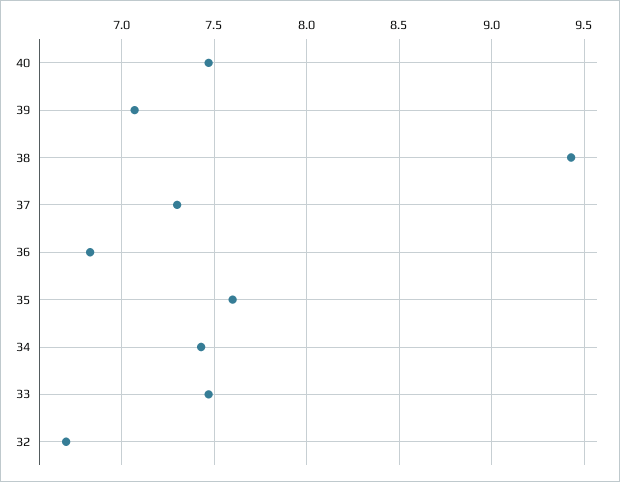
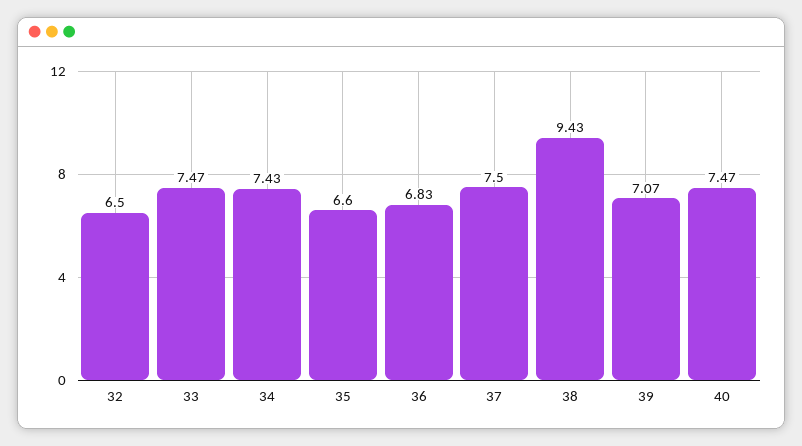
37: 7.3 -> 7.5
35: 7.6 -> 6.6
32: 6.7 -> 6.5

